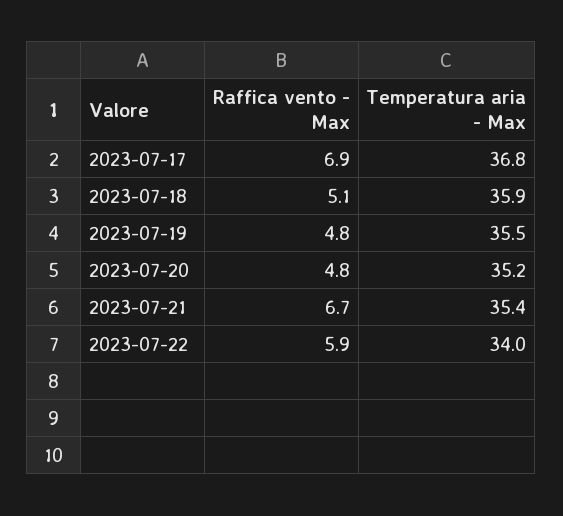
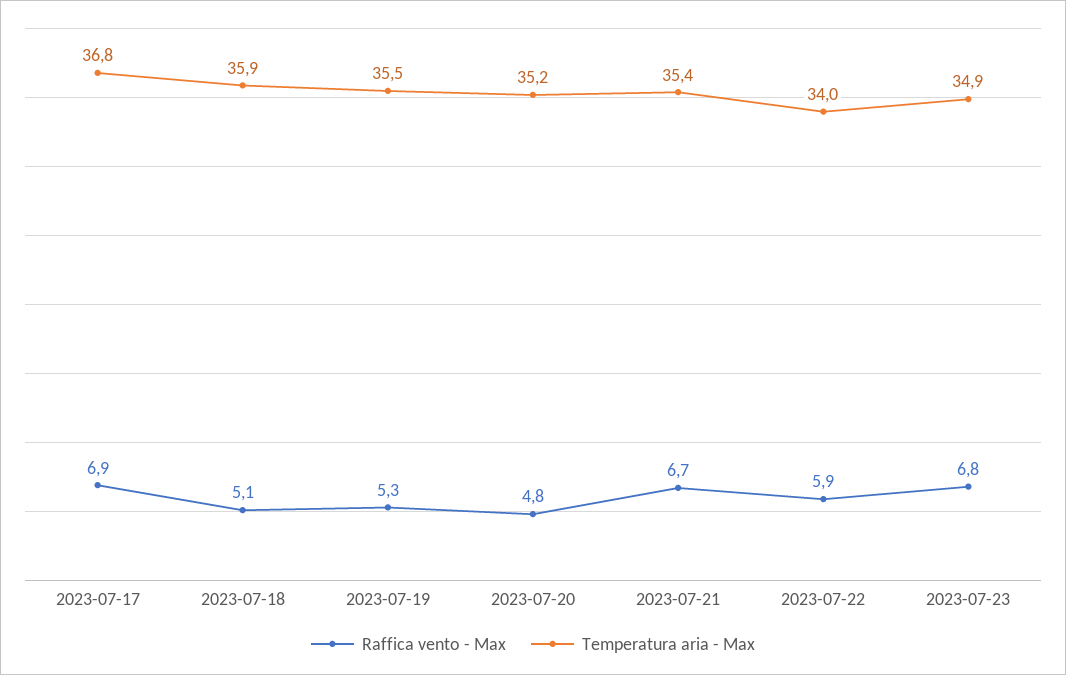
Raffica vento - Max, 2023-07-19: 4.8 -> 5.3
Raffica vento - Max, 2023-07-23: none -> 6.8
Temperatura aria - Max, 2023-07-23: none -> 34.9

